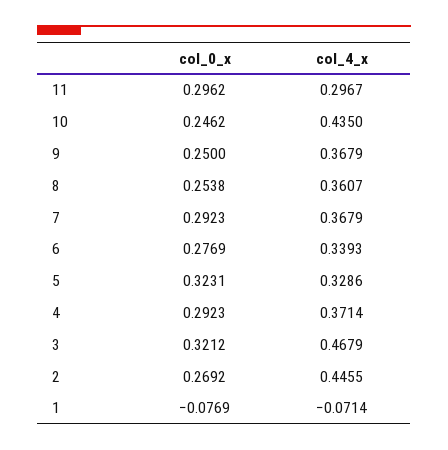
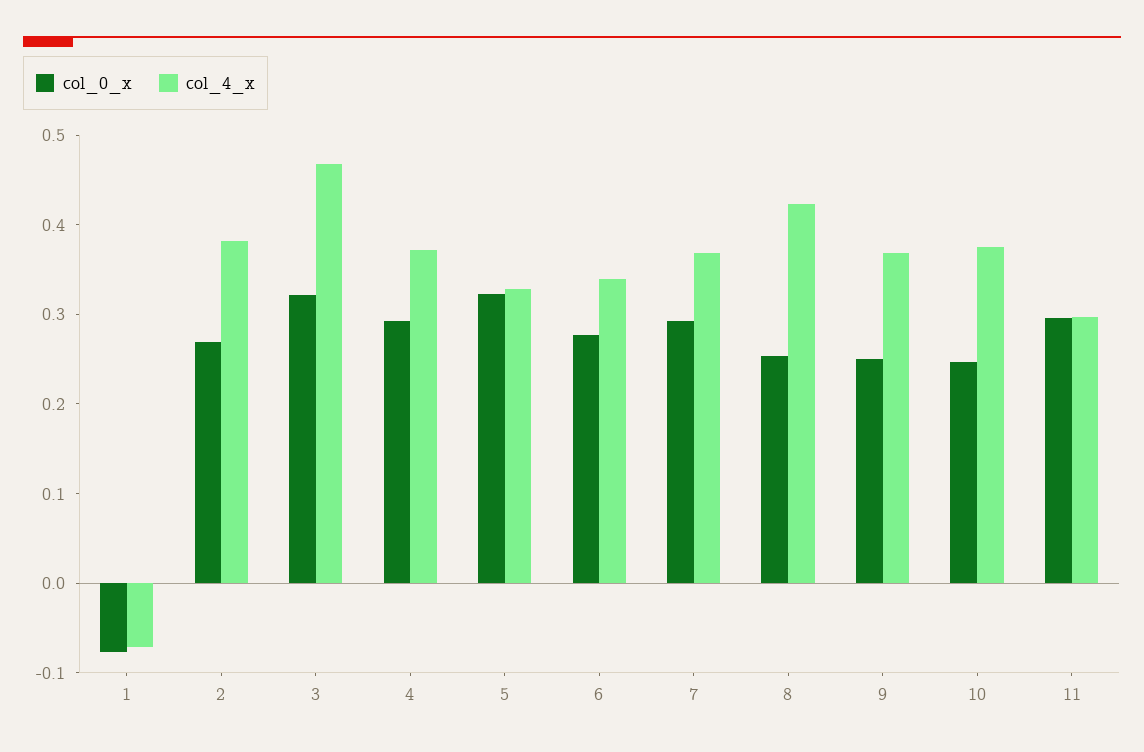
col_4_x, 10: 0.435 -> 0.38
col_4_x, 8: 0.3607 -> 0.42
col_4_x, 2: 0.4455 -> 0.38

